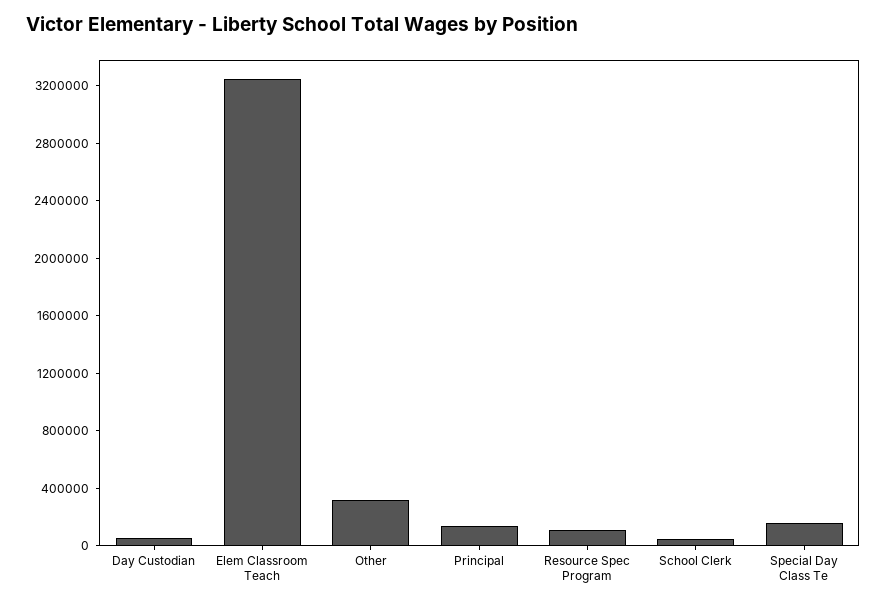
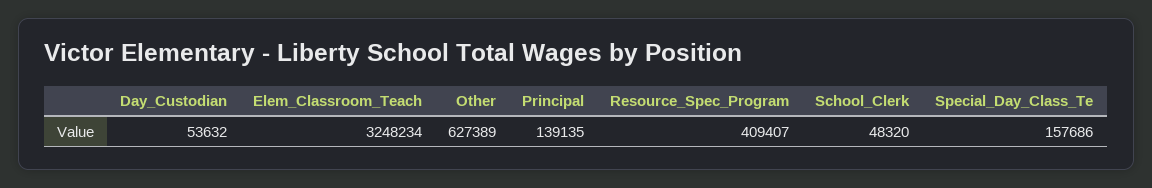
Other: 300000 -> 627389
Resource Spec Program: 100000 -> 409407

